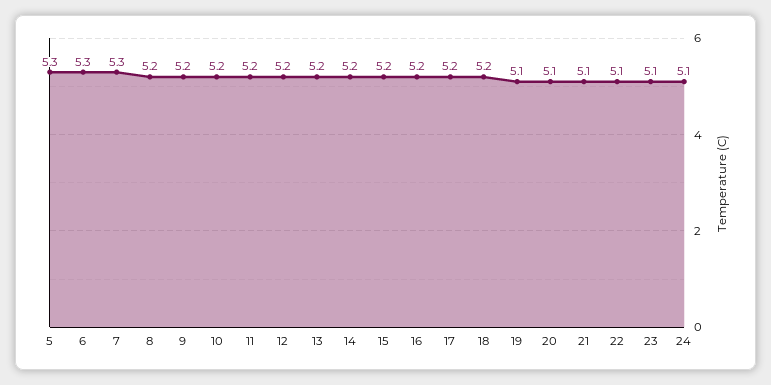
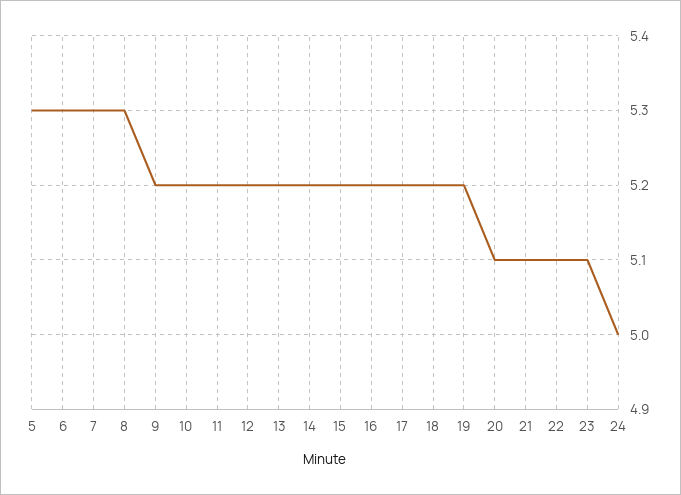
8: 5.2 -> 5.3
19: 5.1 -> 5.2
24: 5.1 -> 5

